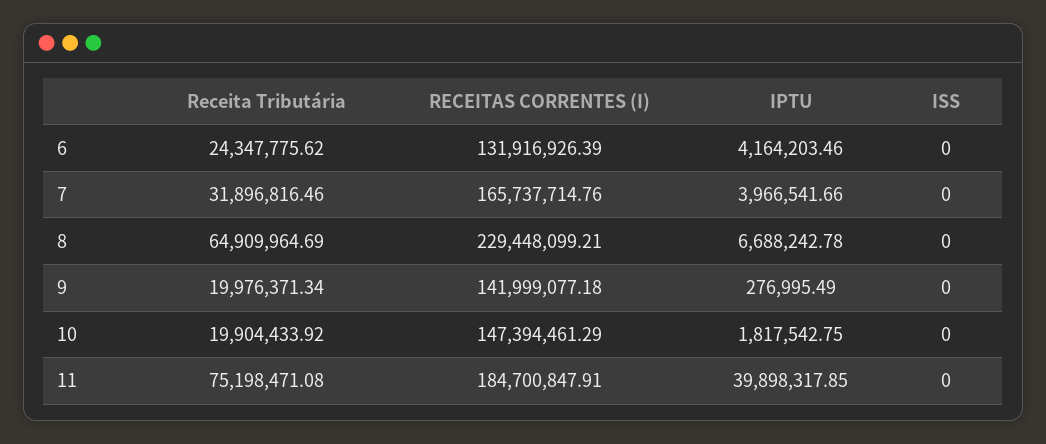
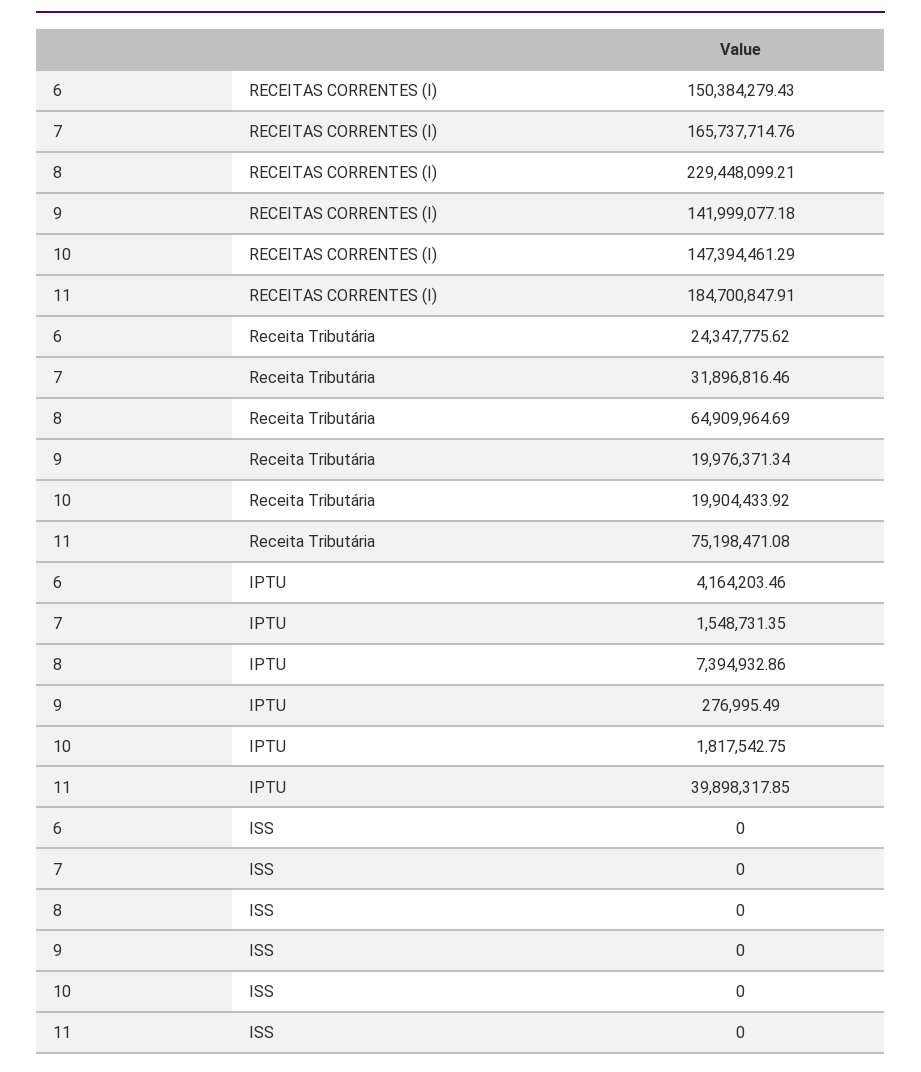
RECEITAS CORRENTES (I), 6: 131916926.39 -> 150384279.43
IPTU, 7: 3966541.66 -> 1548731.35
IPTU, 8: 6688242.78 -> 7394932.86

